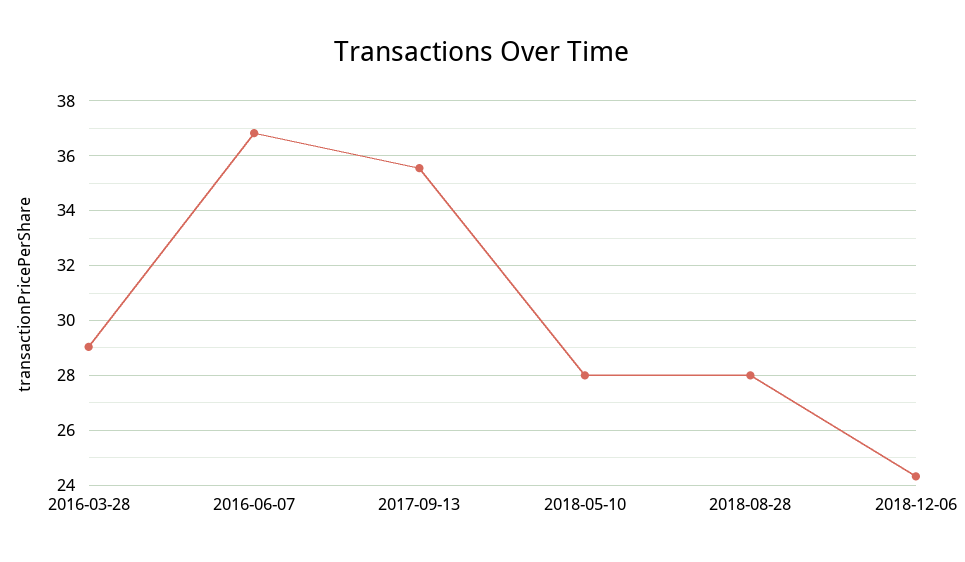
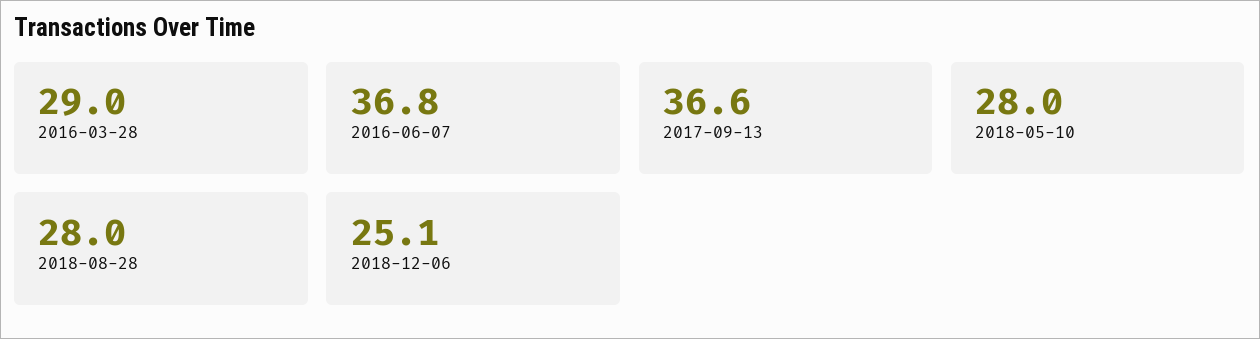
2017-09-13: 35.5 -> 36.6
2018-12-06: 24.25 -> 25.1

